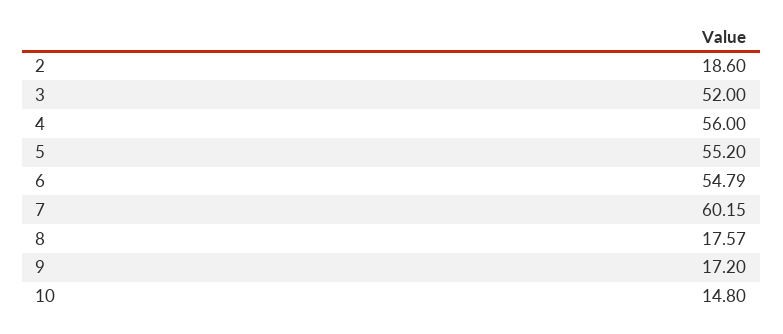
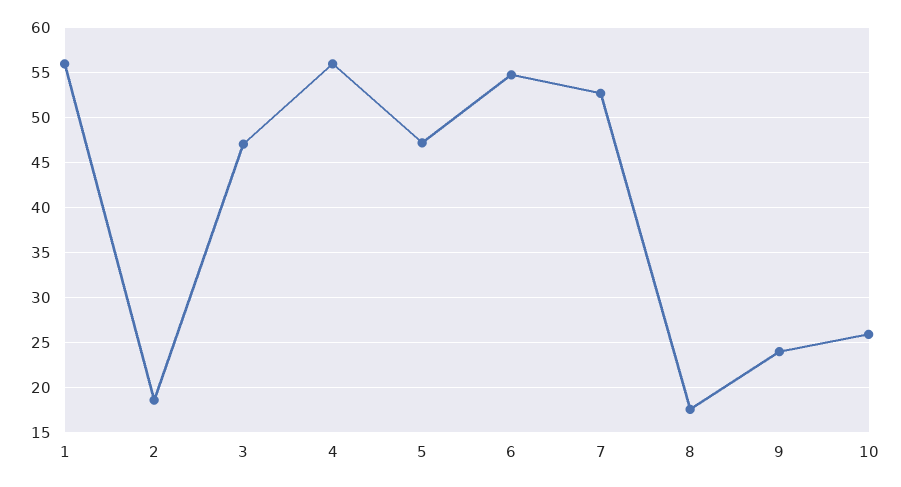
3: 52 -> 47
5: 55.2 -> 47
7: 60.15 -> 53
9: 17.2 -> 24
10: 14.8 -> 26
1: none -> 56

